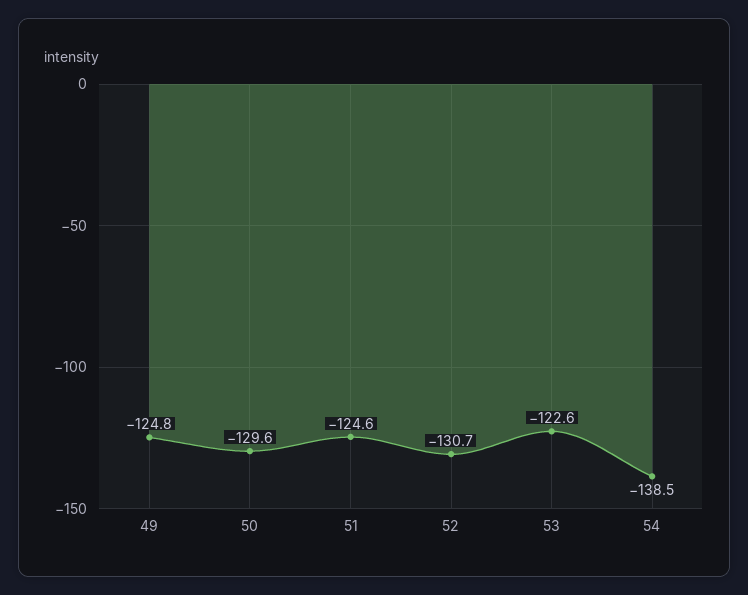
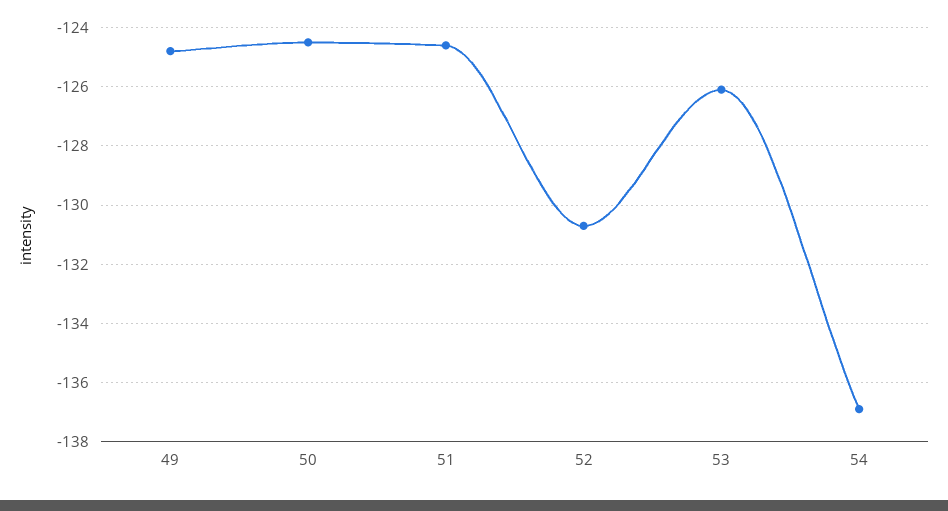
50: -129.6 -> -124.5
53: -122.6 -> -126
54: -138.5 -> -137

